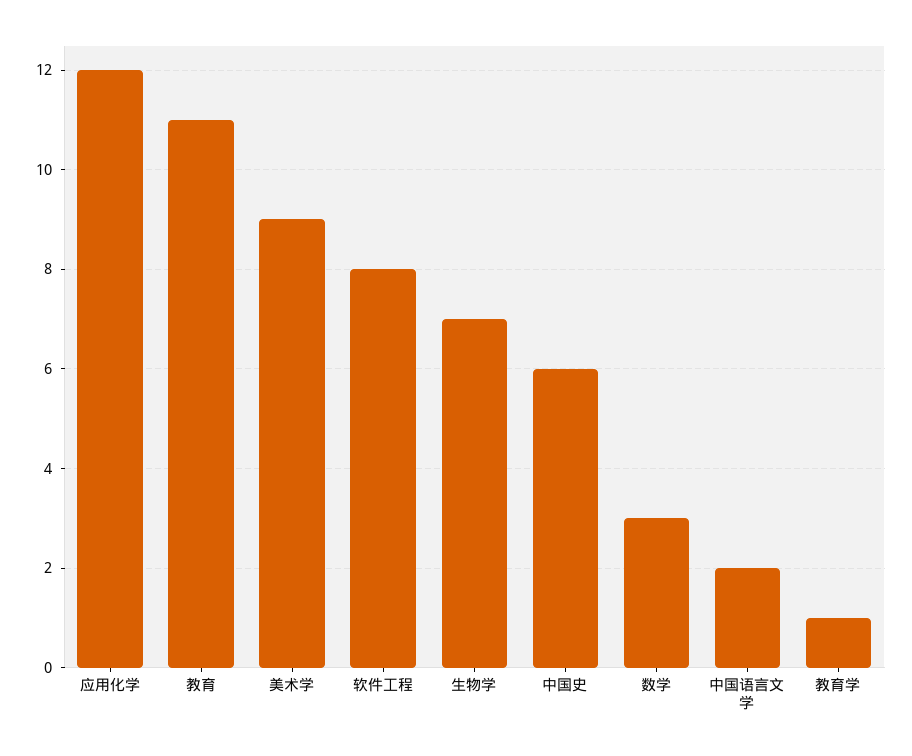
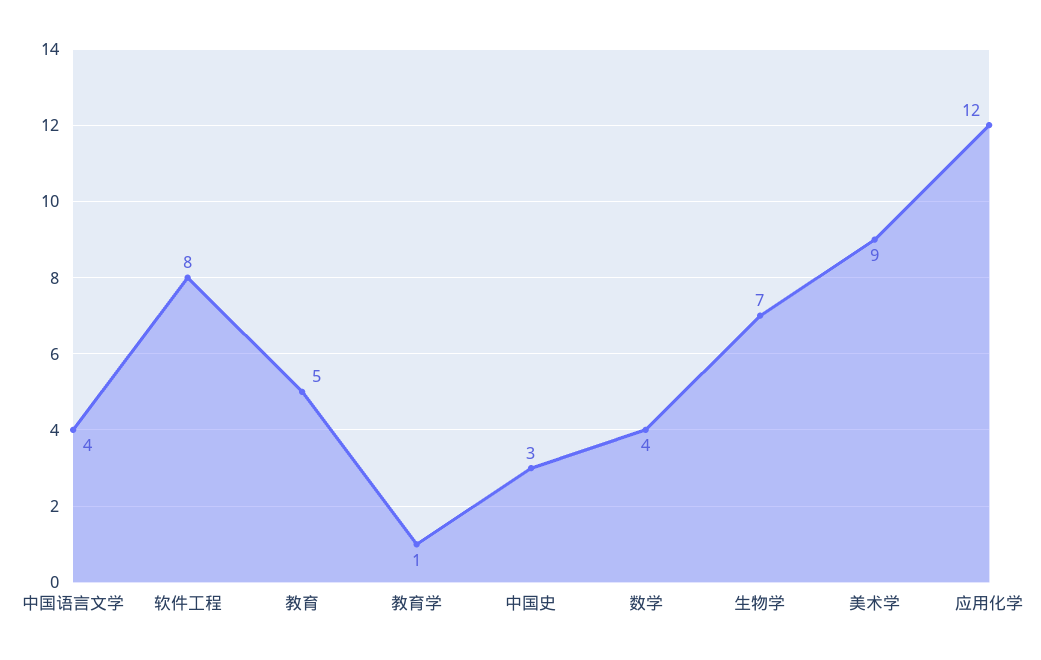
教育: 11 -> 5
中国史: 6 -> 3
数学: 3 -> 4
中国语言文学: 2 -> 4

